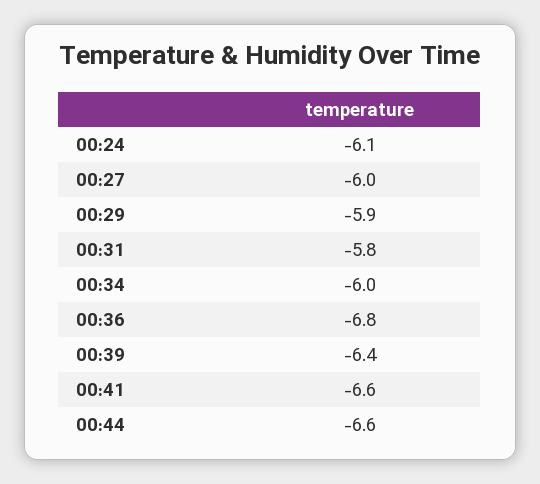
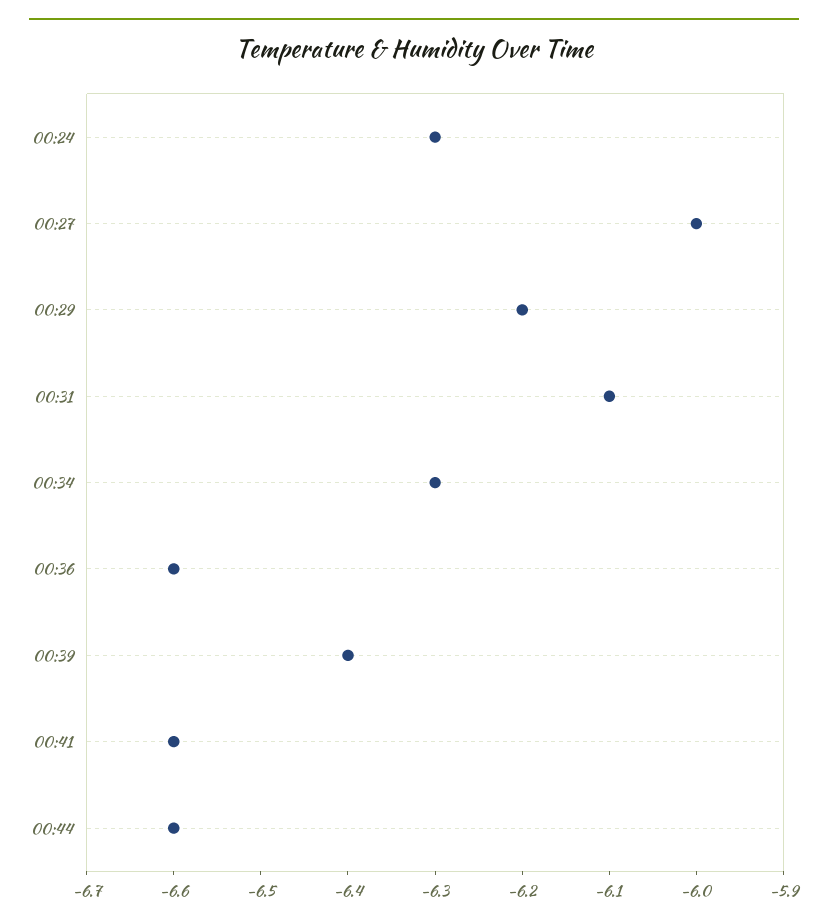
00:24: -6.1 -> -6.3
00:29: -5.9 -> -6.2
00:31: -5.8 -> -6.1
00:34: -6 -> -6.3
00:36: -6.8 -> -6.6

